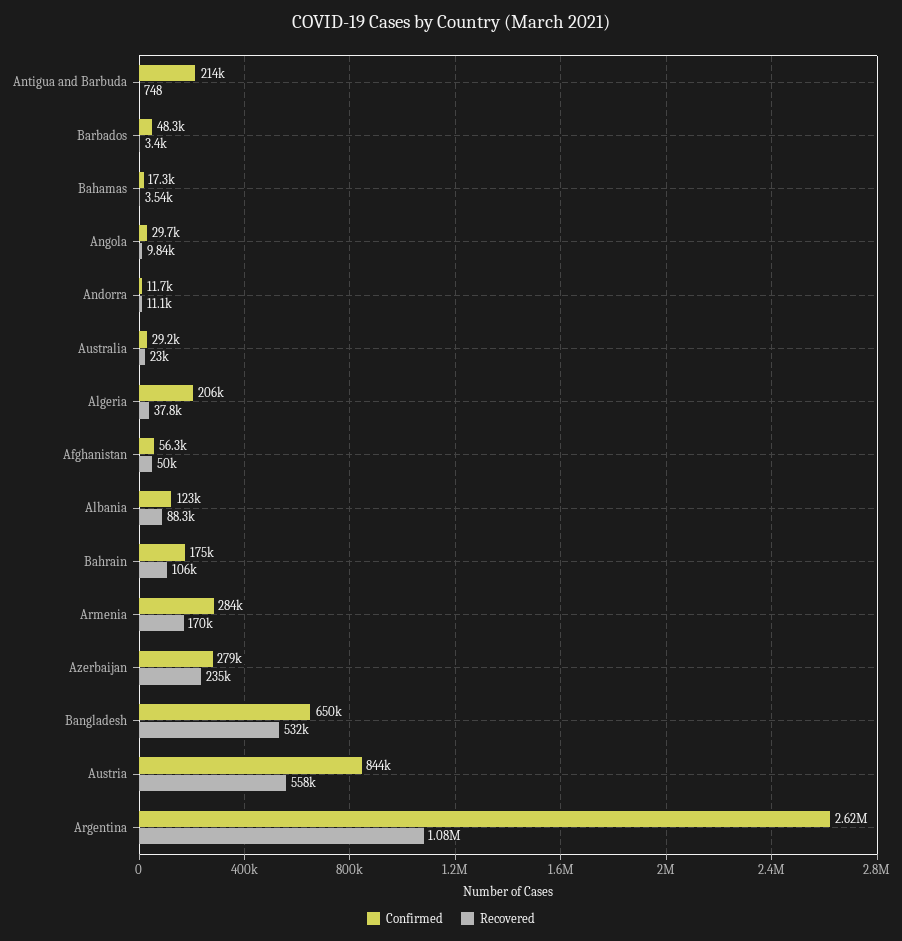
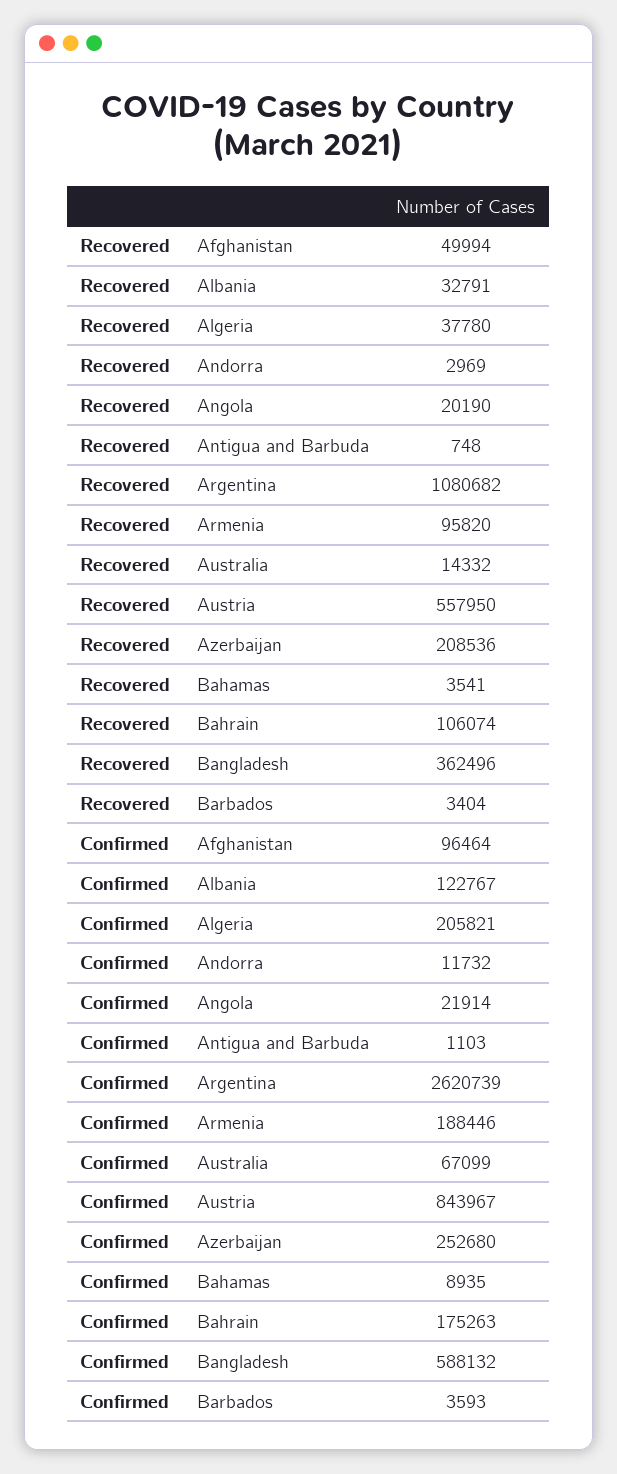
Confirmed, Antigua and Barbuda: 214000 -> 1103
Confirmed, Barbados: 48300 -> 3593
Confirmed, Bahamas: 17300 -> 8935
Confirmed, Angola: 29700 -> 21914
Recovered, Angola: 9840 -> 20190
Recovered, Andorra: 11100 -> 2969
Confirmed, Australia: 29200 -> 67099
Recovered, Australia: 23000 -> 14332
Confirmed, Afghanistan: 56300 -> 96464
Recovered, Albania: 88300 -> 32791
Confirmed, Armenia: 284000 -> 188446
Recovered, Armenia: 170000 -> 95820
Confirmed, Azerbaijan: 279000 -> 252680
Recovered, Azerbaijan: 235000 -> 208536
Confirmed, Bangladesh: 650000 -> 588132
Recovered, Bangladesh: 532000 -> 362496

